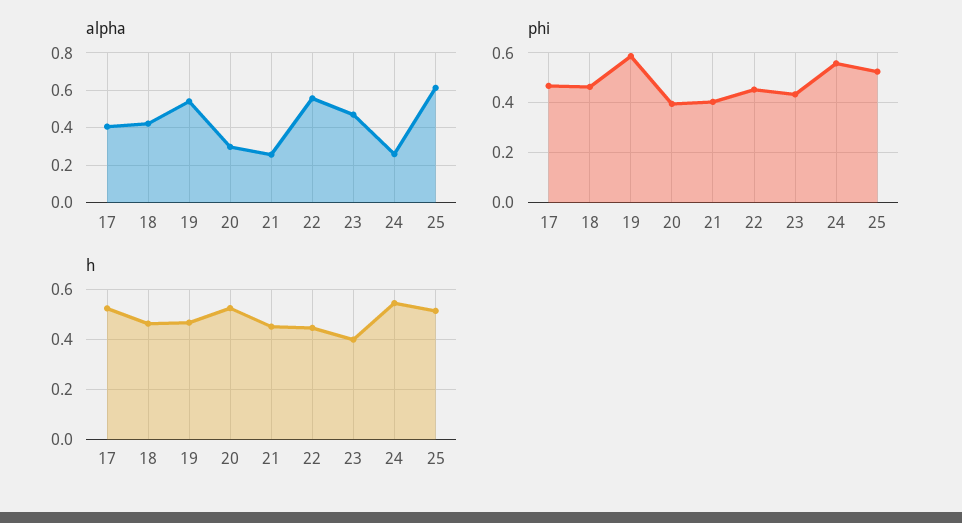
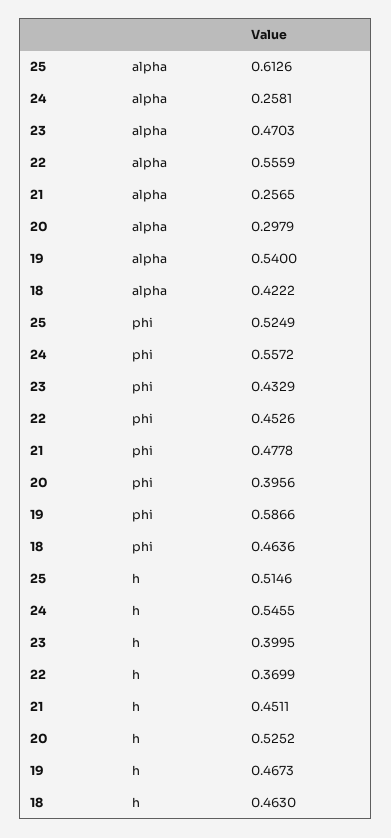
alpha, 17: 0.4 -> none
phi, 17: 0.475 -> none
phi, 21: 0.4 -> 0.4778
h, 17: 0.525 -> none
h, 22: 0.45 -> 0.3699

